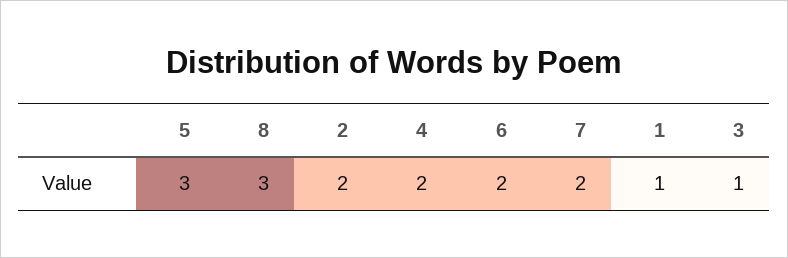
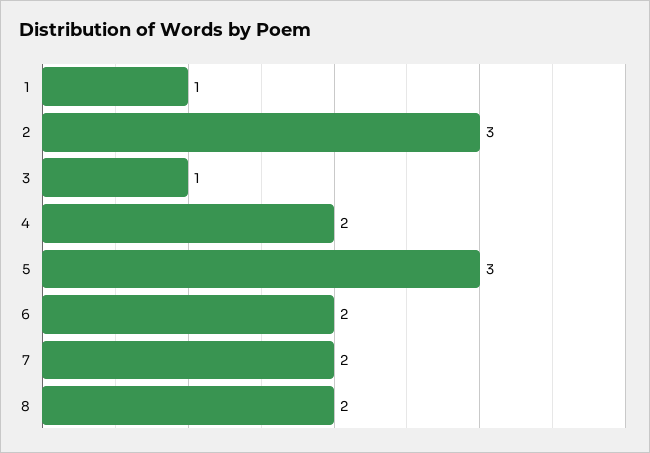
8: 3 -> 2
2: 2 -> 3

